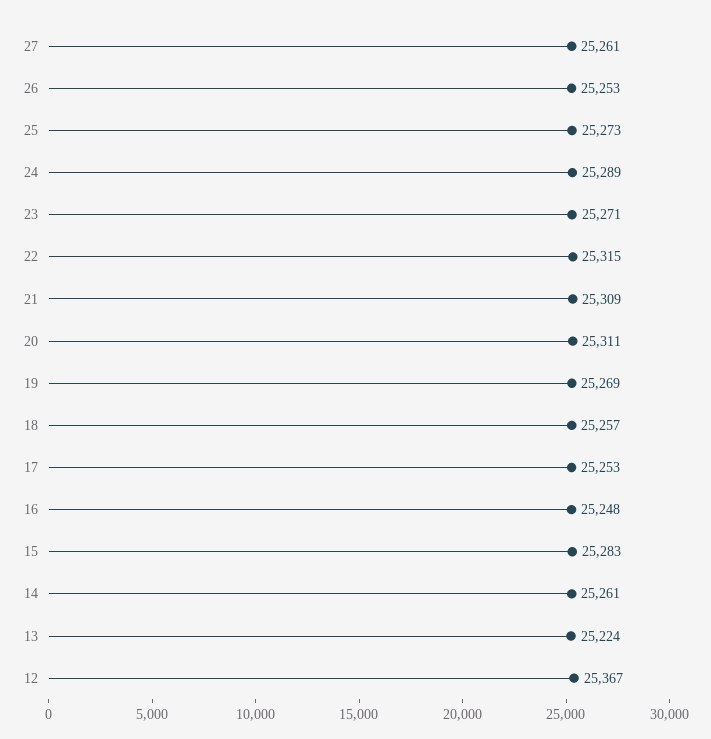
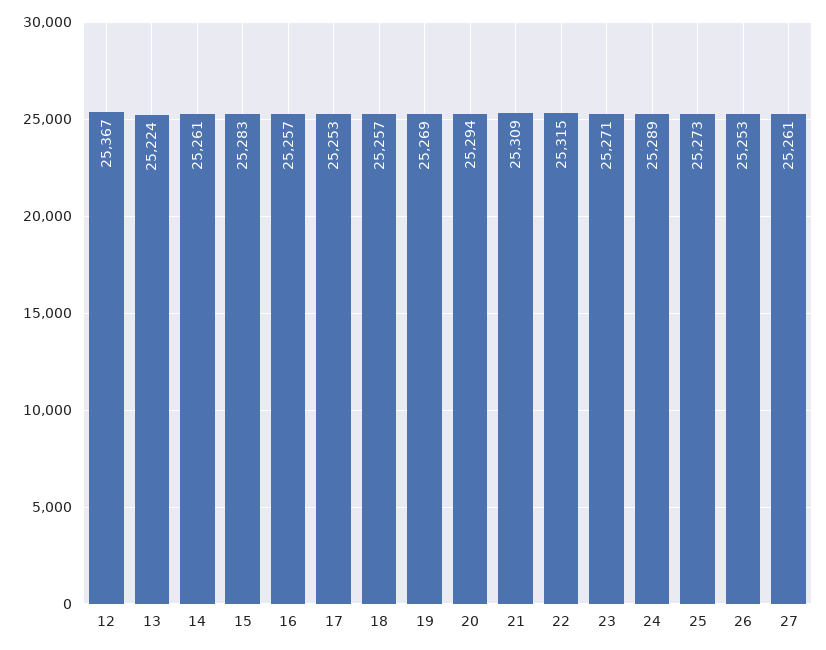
20: 25311 -> 25294
16: 25248 -> 25257

